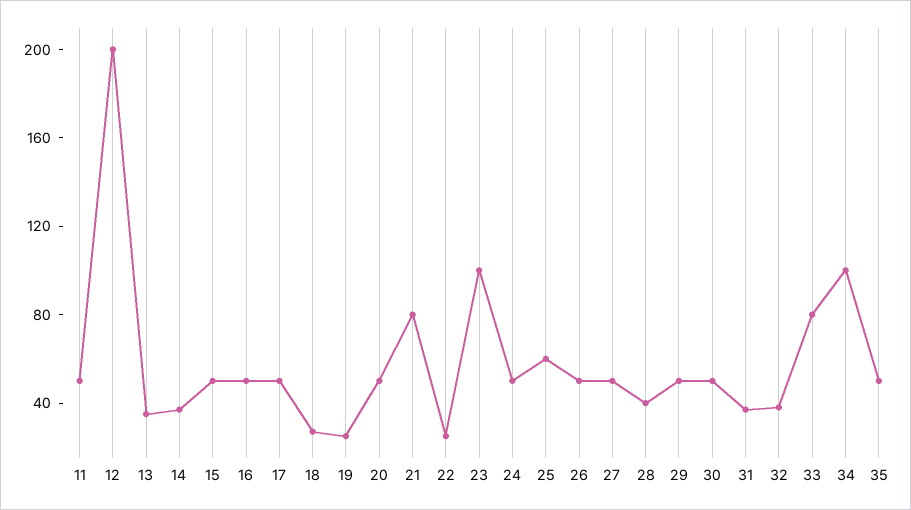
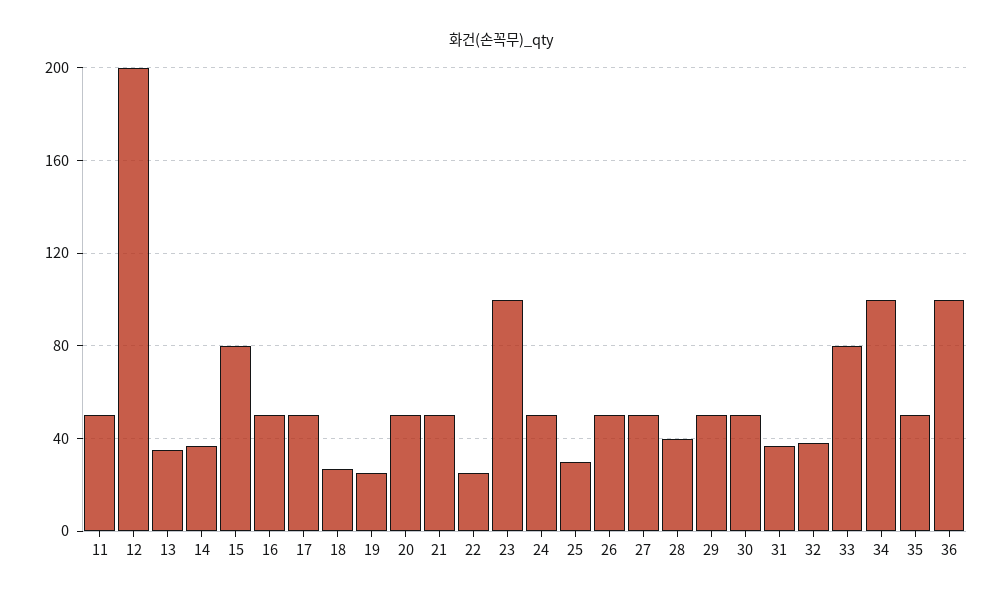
15: 50 -> 80
21: 80 -> 50
25: 60 -> 30
36: none -> 100

